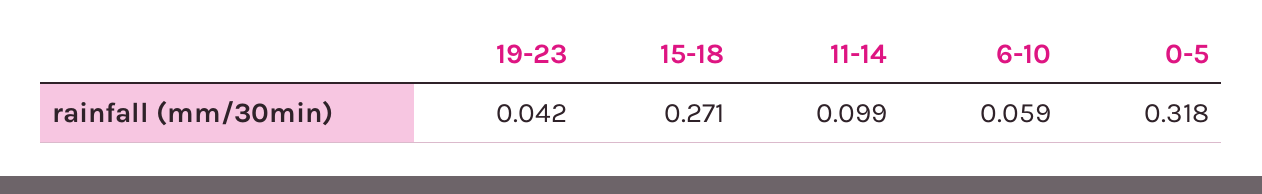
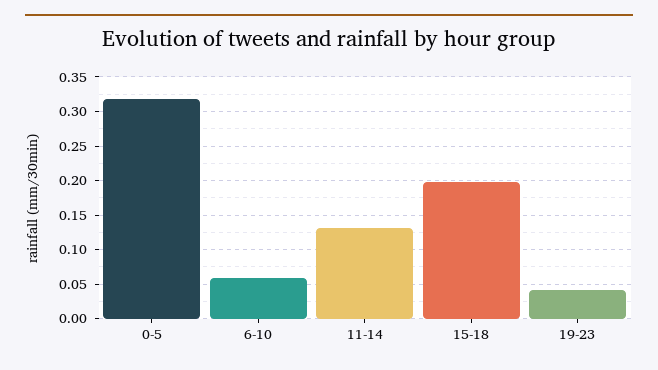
15-18: 0.271 -> 0.2
11-14: 0.099 -> 0.13

